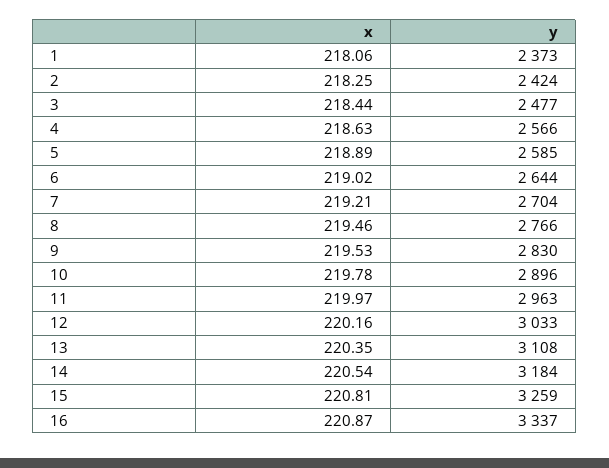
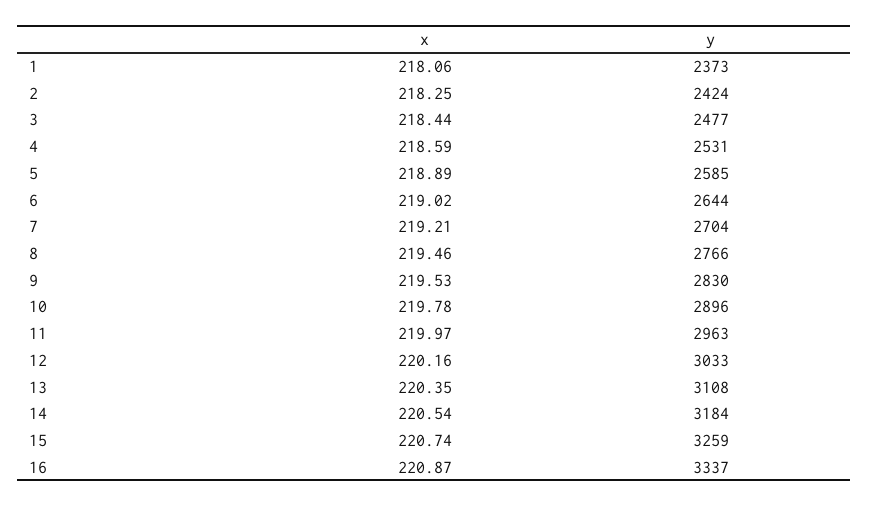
x, 4: 218.63 -> 218.59
y, 4: 2566 -> 2531
x, 15: 220.81 -> 220.74

